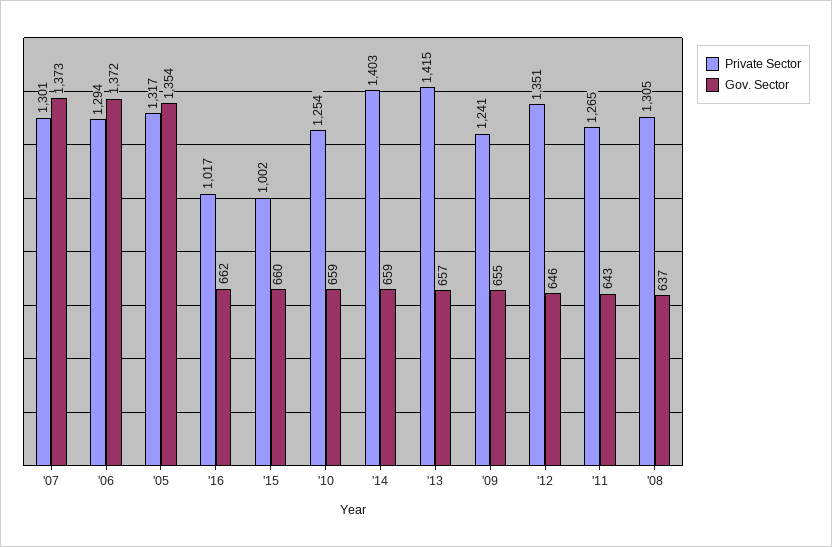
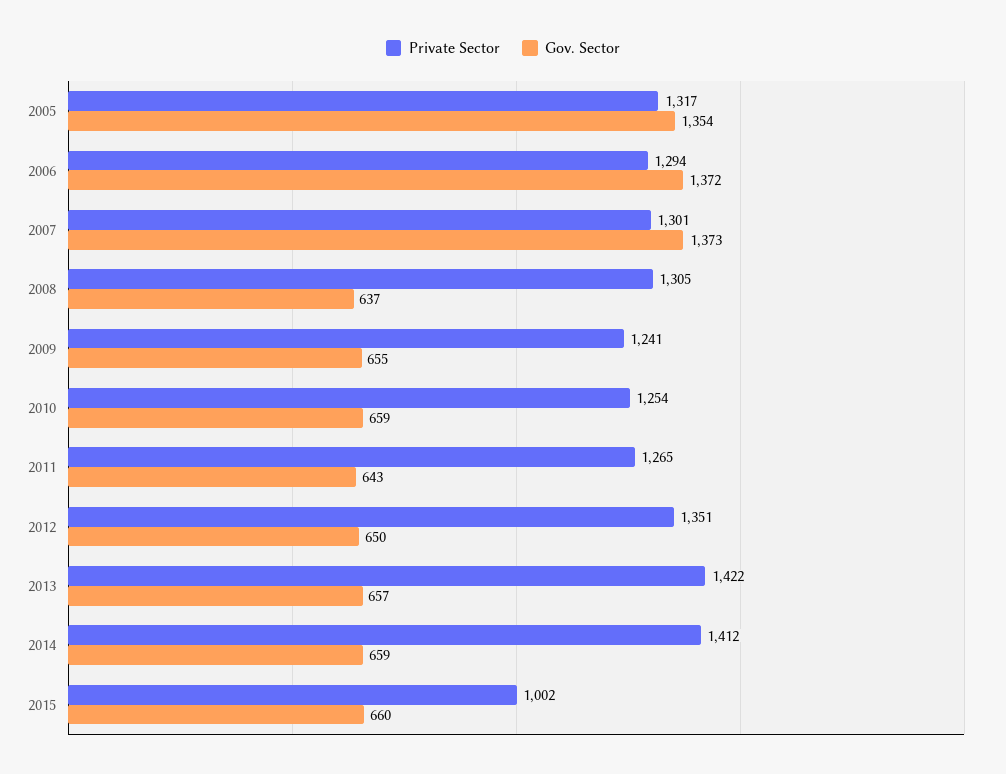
Private Sector, '16: 1017 -> none
Gov. Sector, '16: 662 -> none
Private Sector, '14: 1403 -> 1412
Private Sector, '13: 1415 -> 1422
Gov. Sector, '12: 646 -> 650

